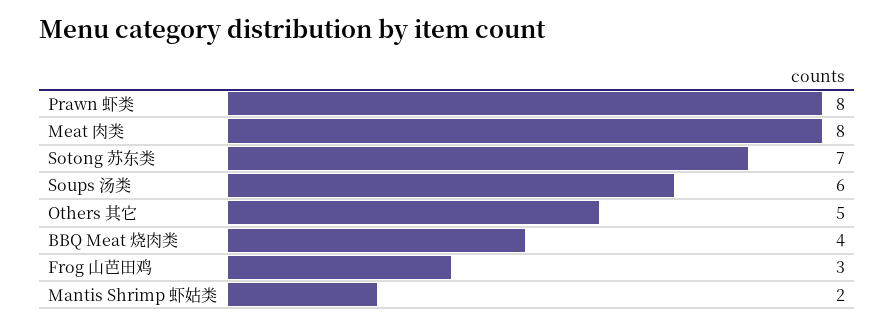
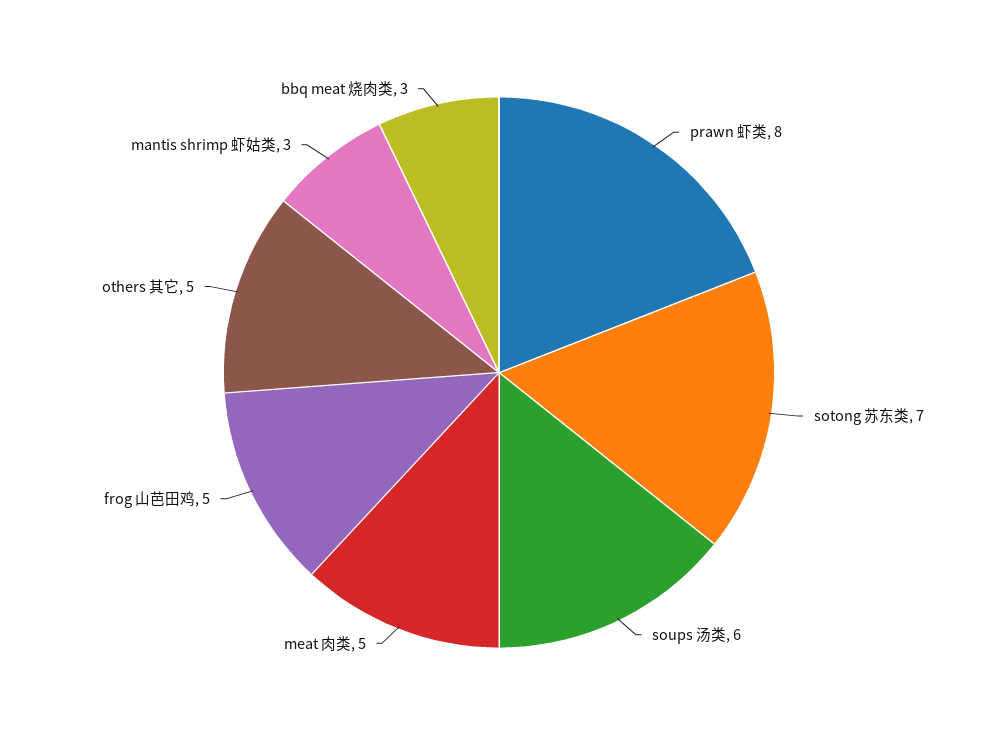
Meat 肉类: 8 -> 5
BBQ Meat 烧肉类: 4 -> 3
Frog 山芭田鸡: 3 -> 5
Mantis Shrimp 虾姑类: 2 -> 3

